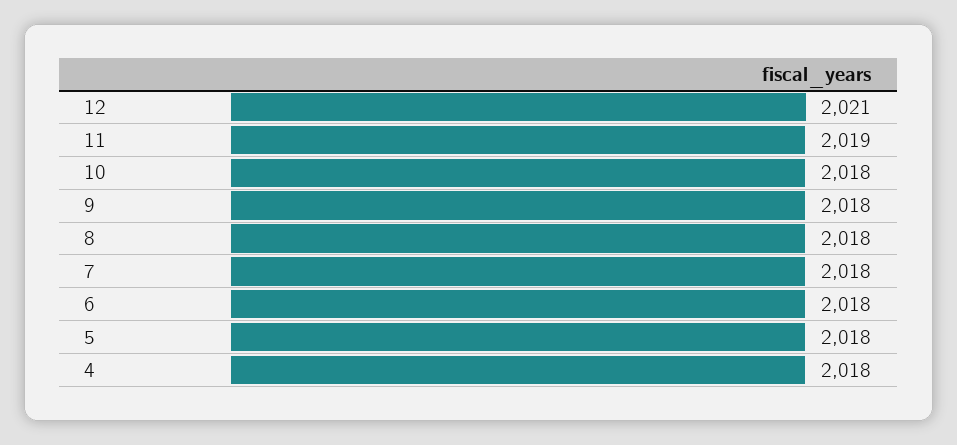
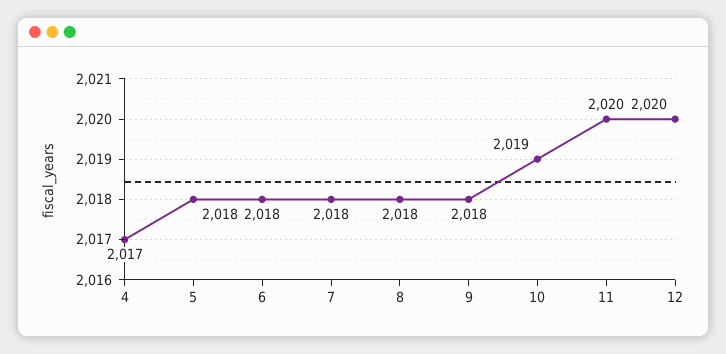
12: 2021 -> 2020
11: 2019 -> 2020
10: 2018 -> 2019
4: 2018 -> 2017

